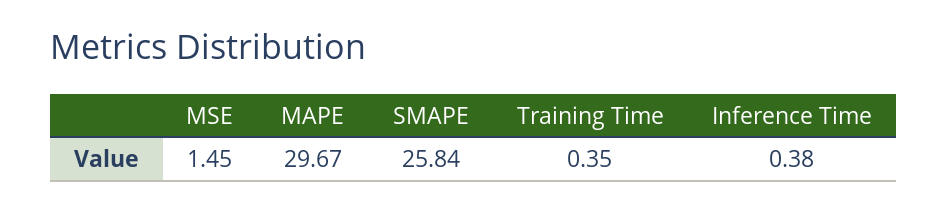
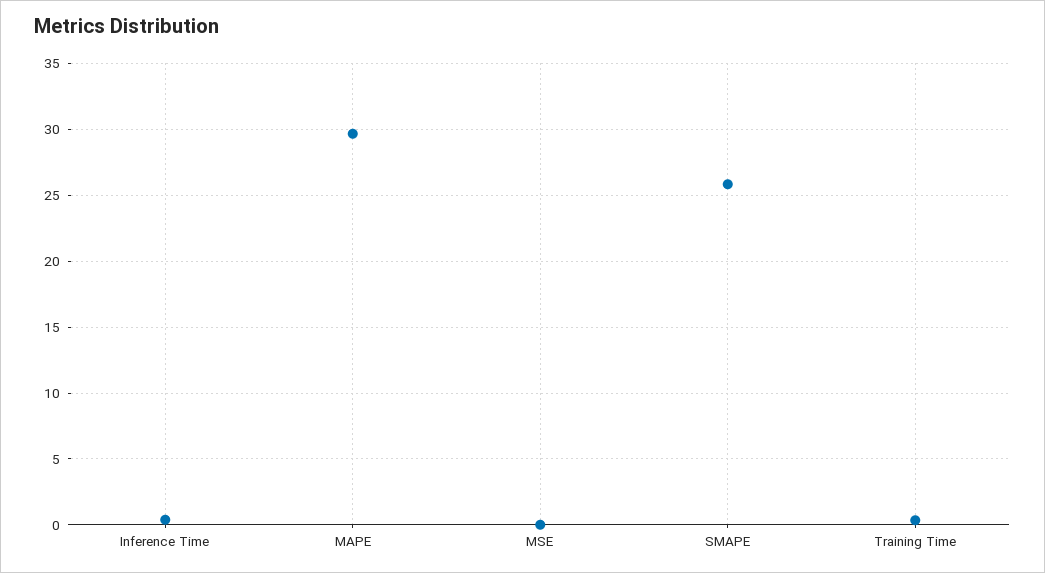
MSE: 1.45 -> 0

